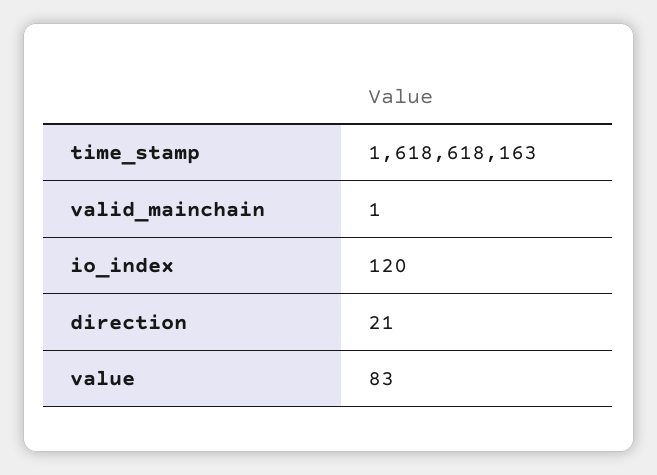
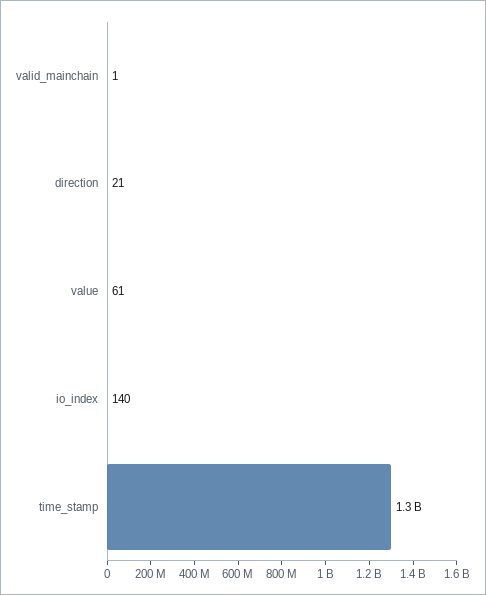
time_stamp: 1618618163 -> 1300000000
io_index: 120 -> 140
value: 83 -> 61

